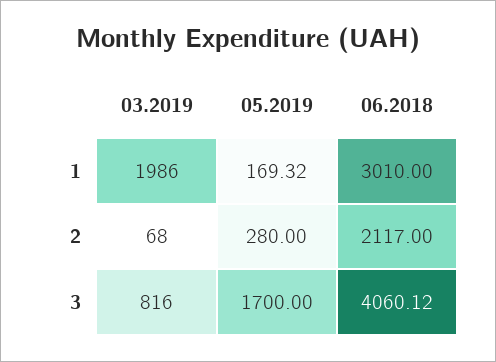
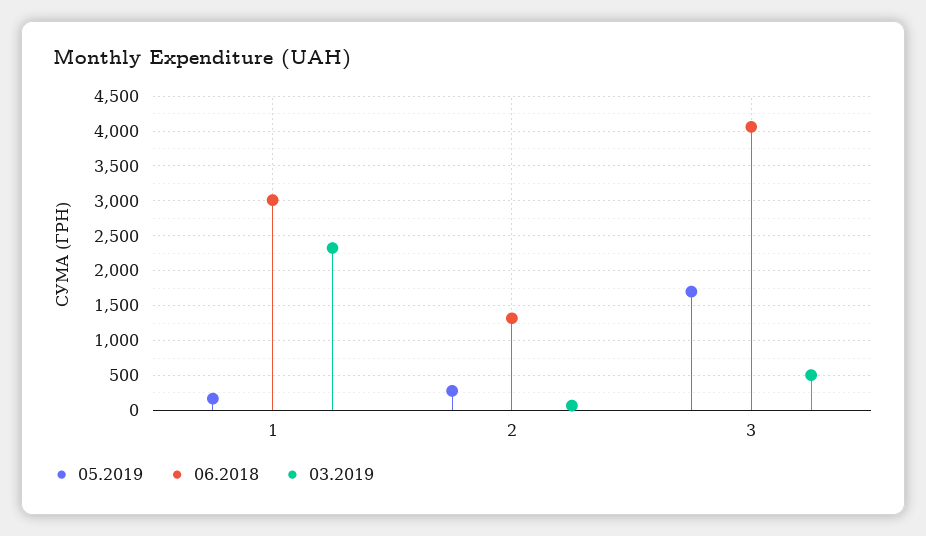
03.2019, 1: 1986 -> 2300
06.2018, 2: 2117 -> 1300
03.2019, 3: 816 -> 500

